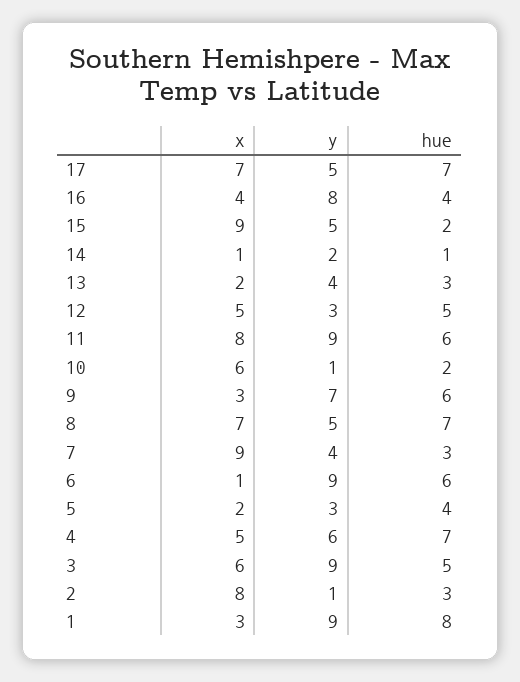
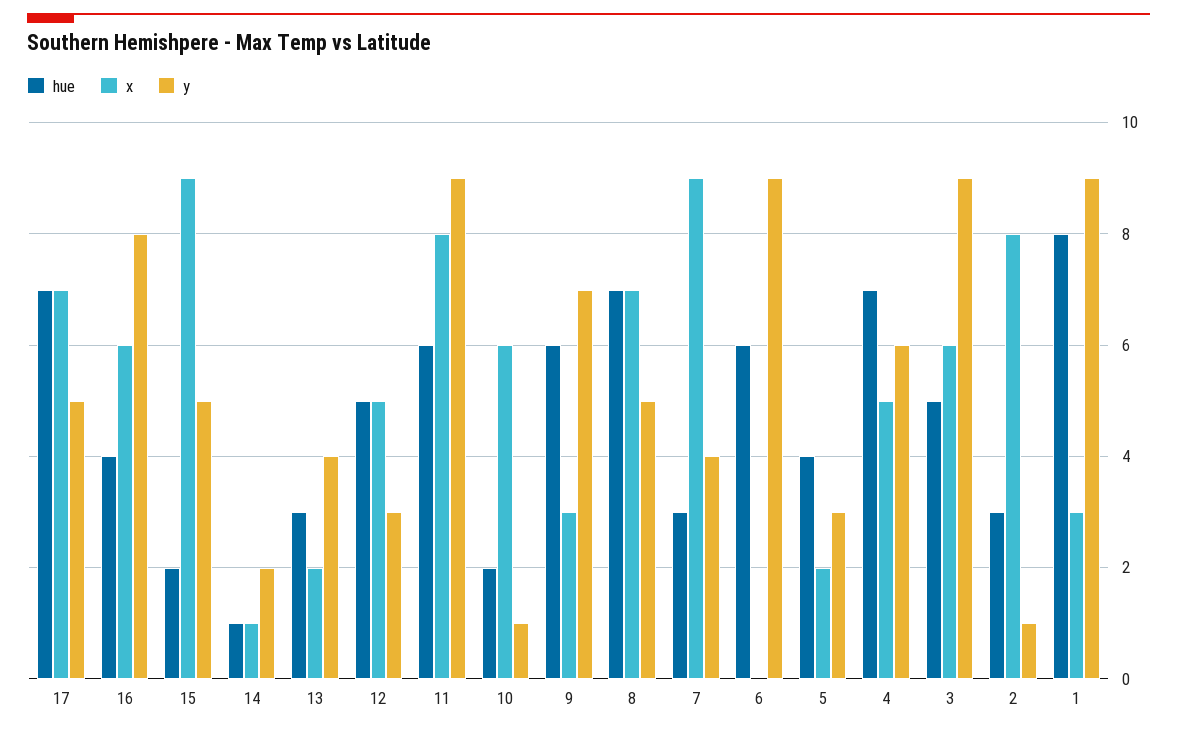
x, 16: 4 -> 6
x, 6: 1 -> 0

